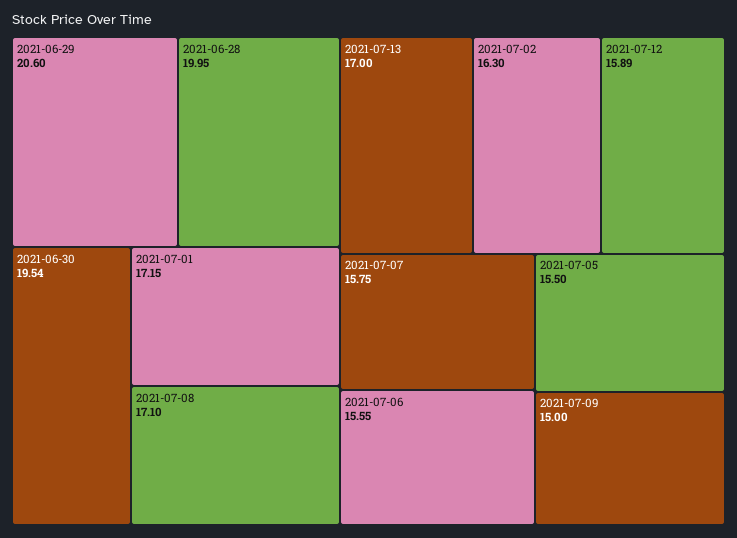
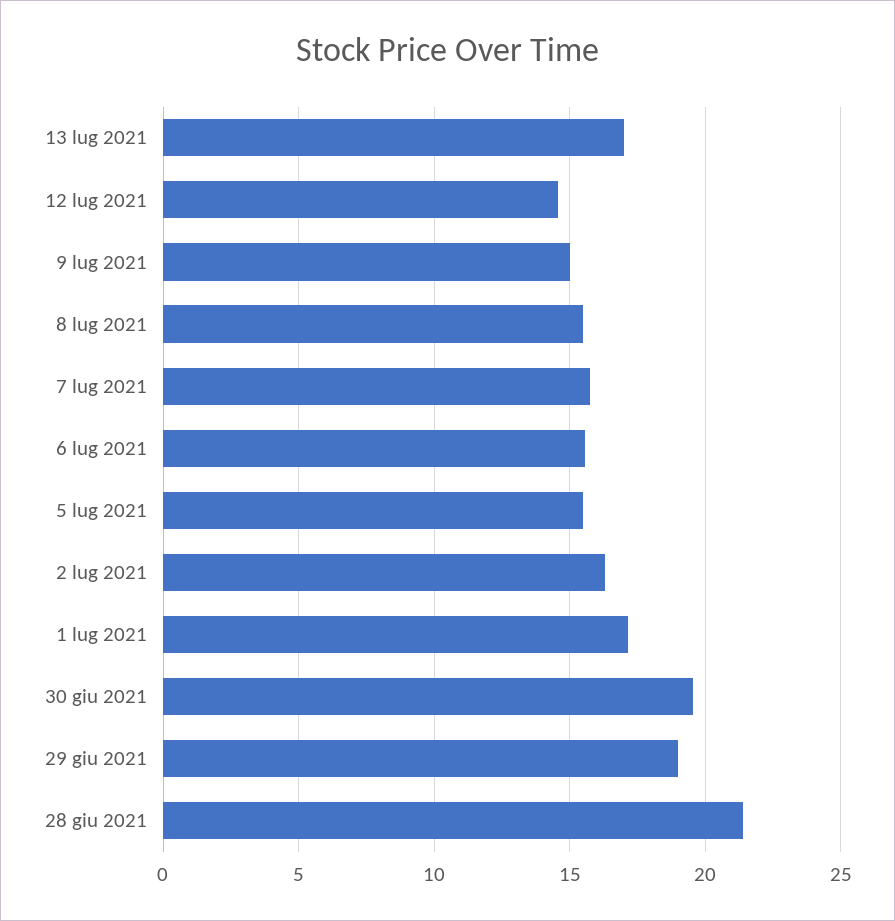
2021-06-29: 20.6 -> 19
2021-06-28: 19.95 -> 21.5
2021-07-08: 17.1 -> 15.5
2021-07-12: 15.89 -> 14.5

